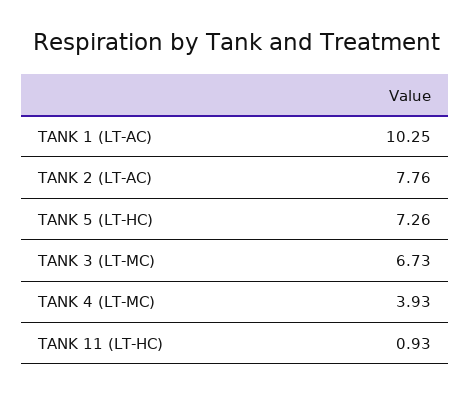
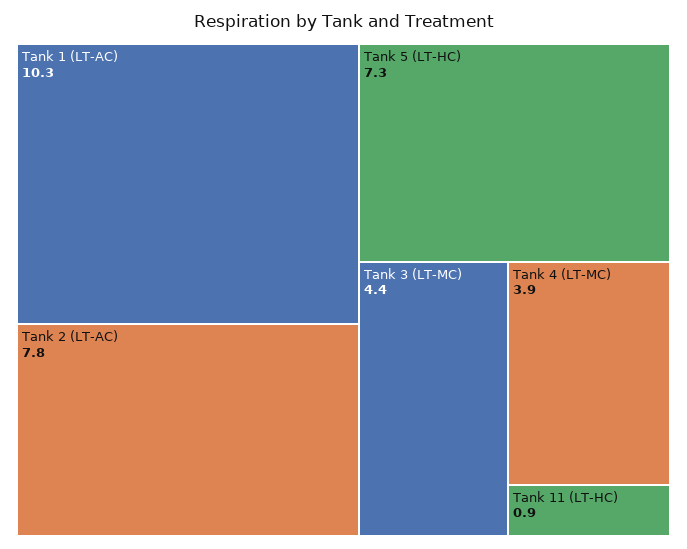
TANK 3 (LT-MC): 6.73 -> 4.4

